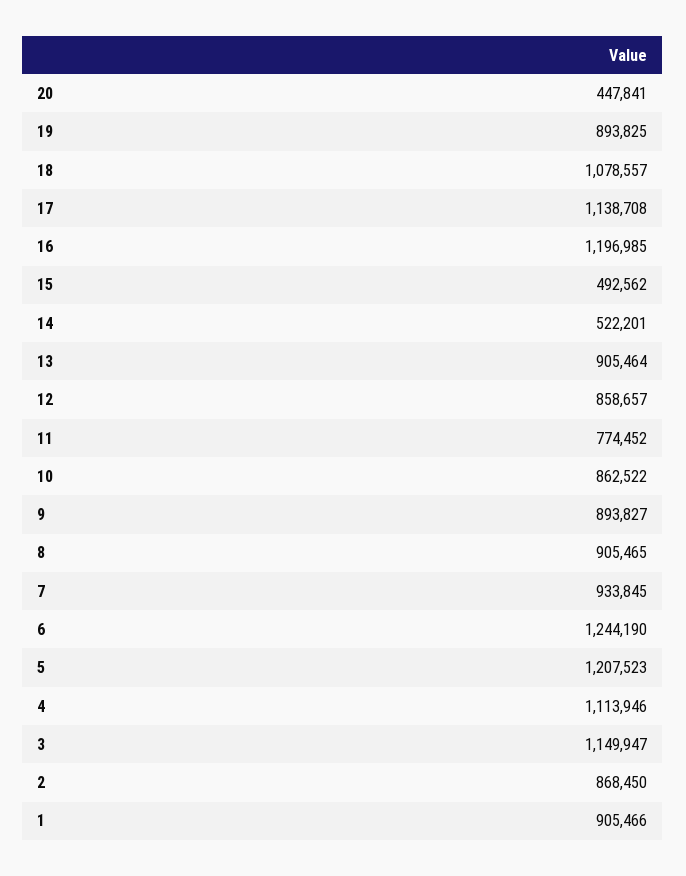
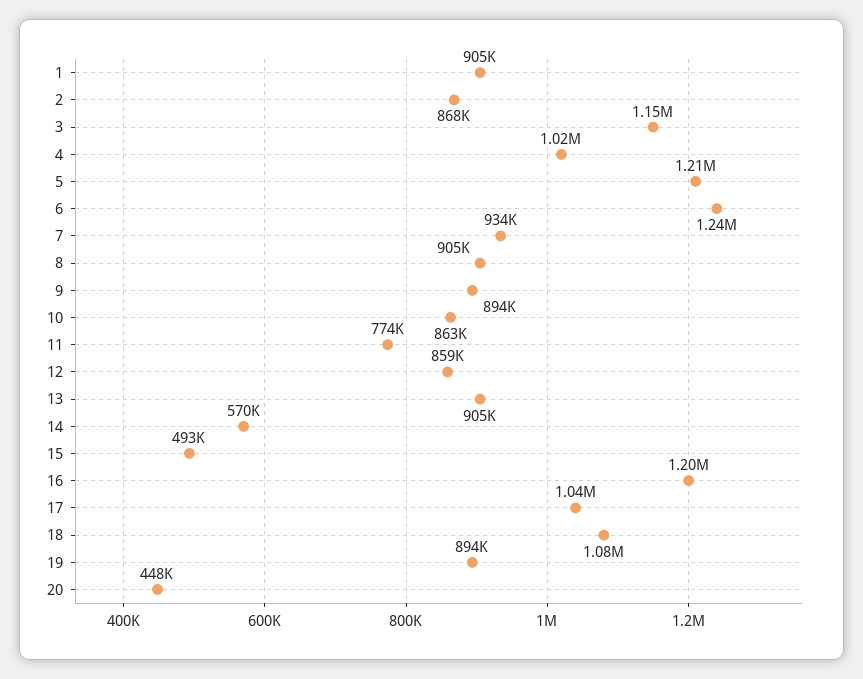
17: 1138708 -> 1040000
14: 522201 -> 570000
4: 1113946 -> 1020000

